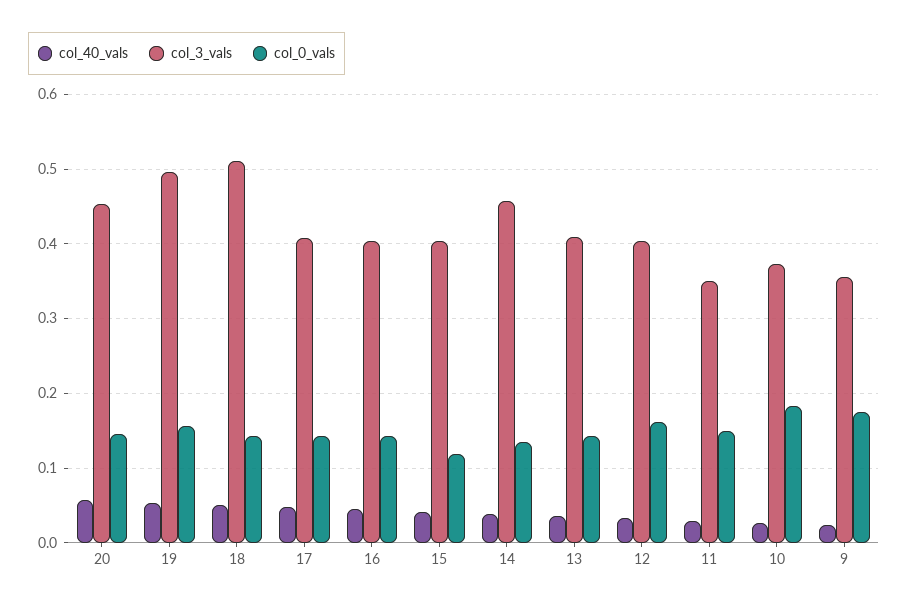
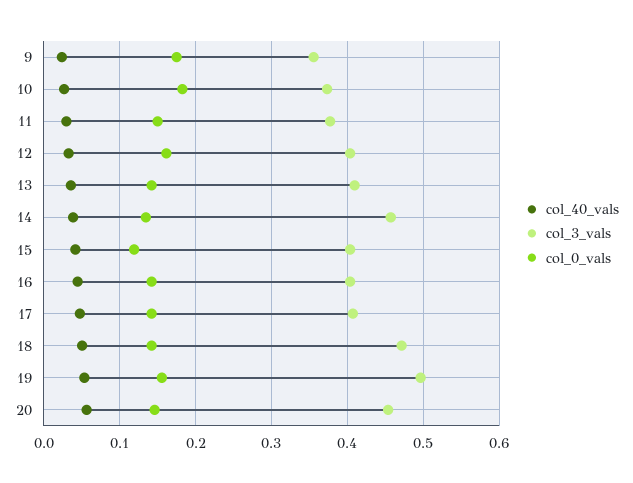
col_3_vals, 18: 0.51 -> 0.47
col_3_vals, 11: 0.35 -> 0.38

